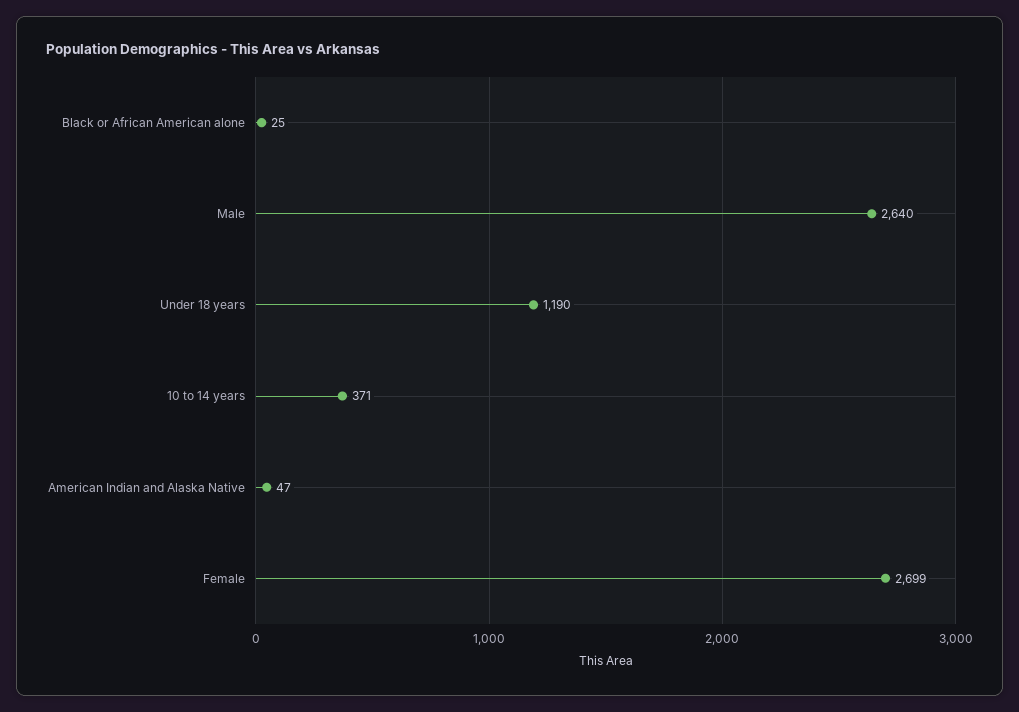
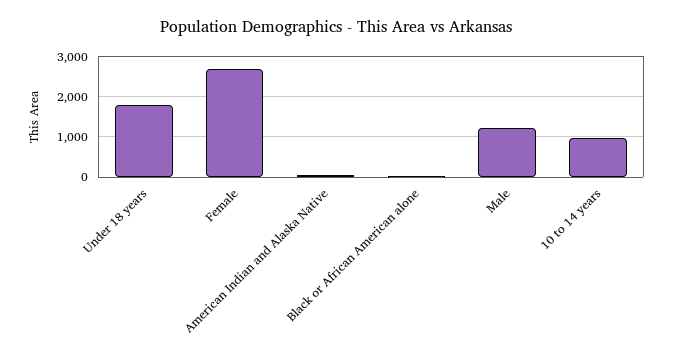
Male: 2640 -> 1200
Under 18 years: 1190 -> 1800
10 to 14 years: 371 -> 1000

